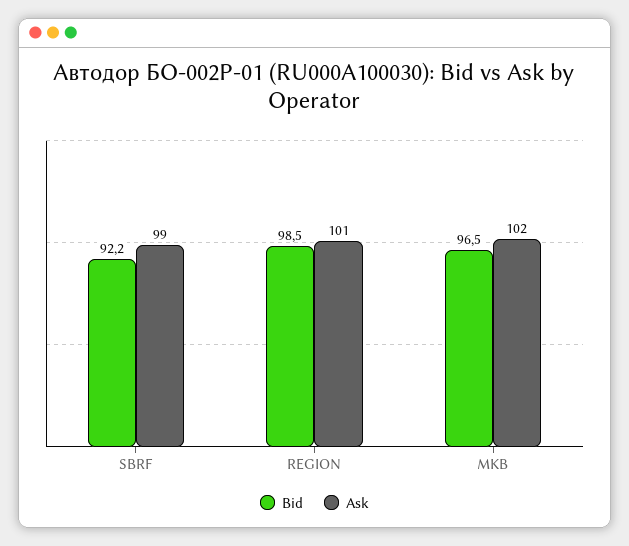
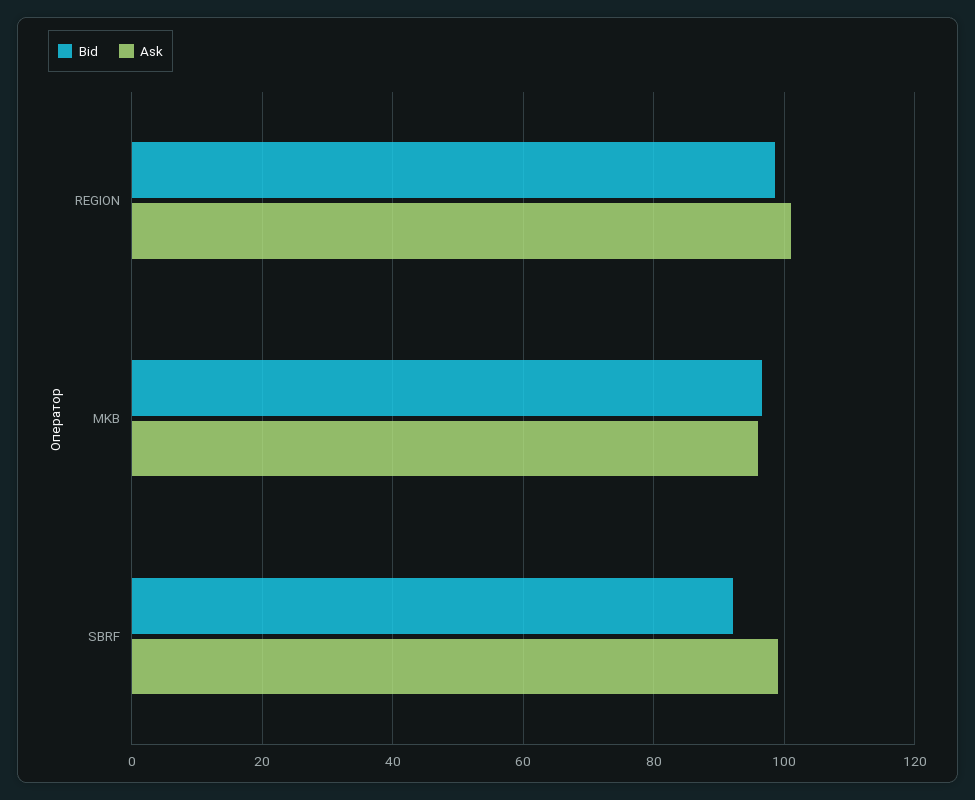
Ask, MKB: 102 -> 96

